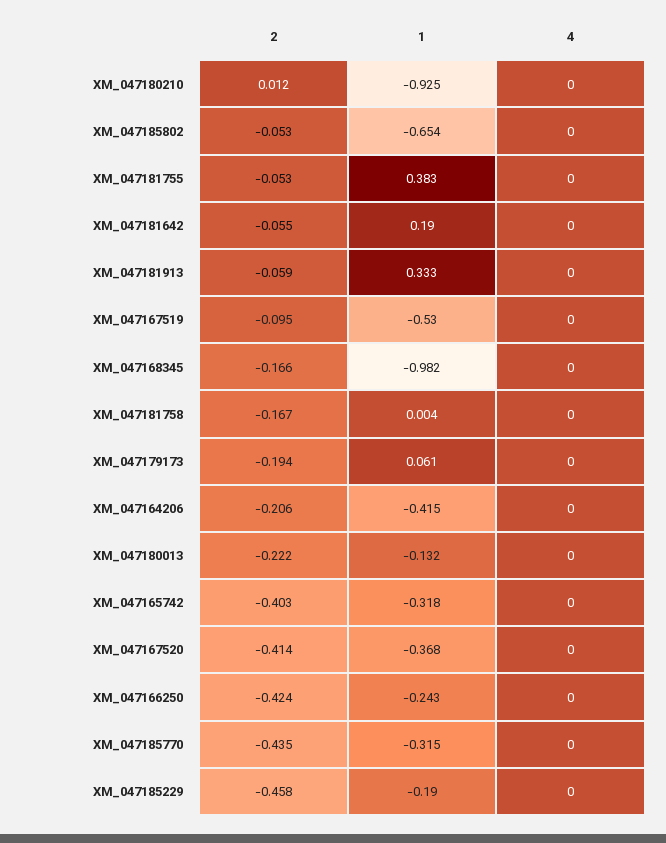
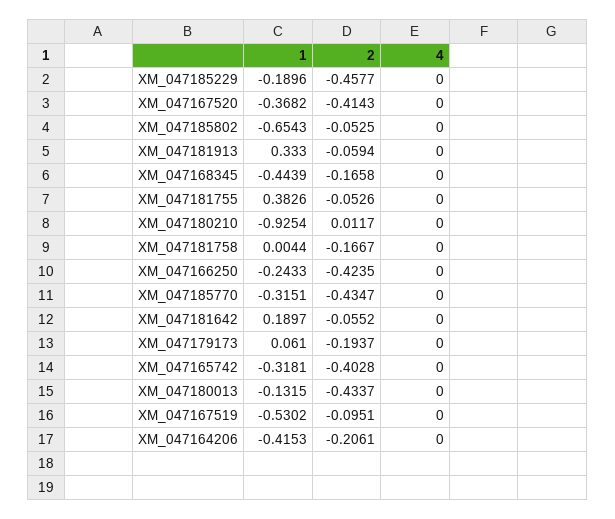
1, XM_047168345: -0.982 -> -0.4439
2, XM_047180013: -0.222 -> -0.4337

